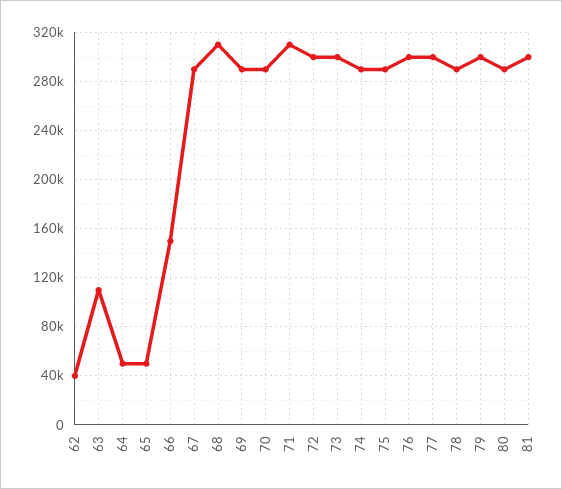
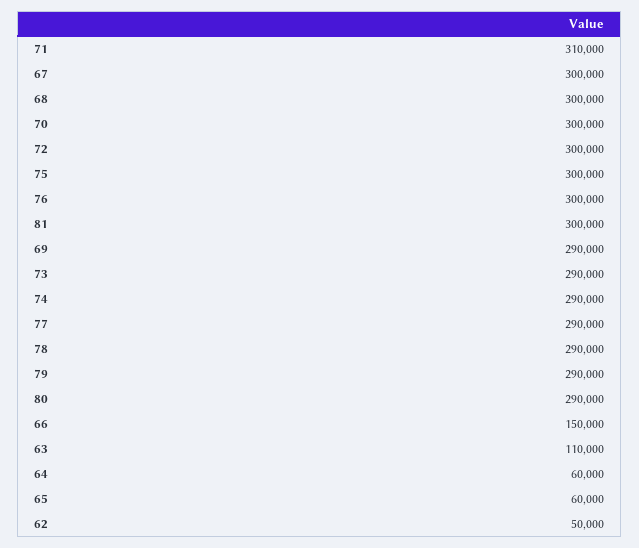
62: 40000 -> 50000
64: 50000 -> 60000
65: 50000 -> 60000
67: 290000 -> 300000
68: 310000 -> 300000
70: 290000 -> 300000
73: 300000 -> 290000
75: 290000 -> 300000
77: 300000 -> 290000
79: 300000 -> 290000

